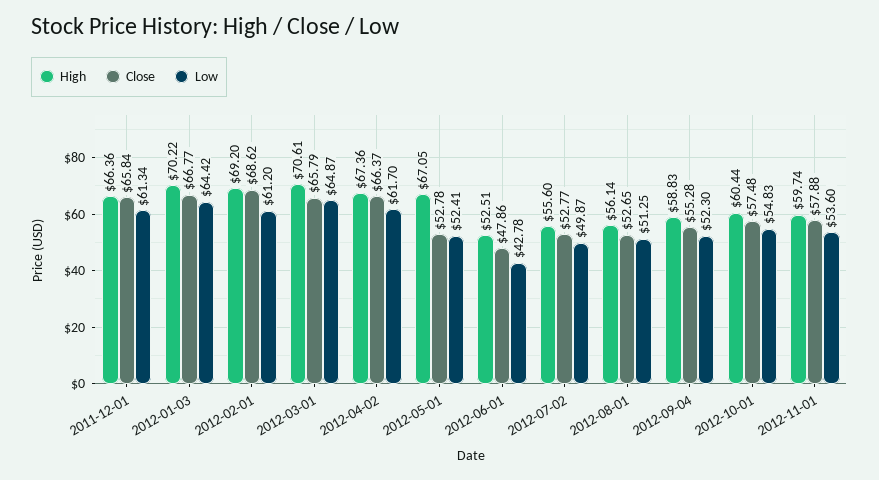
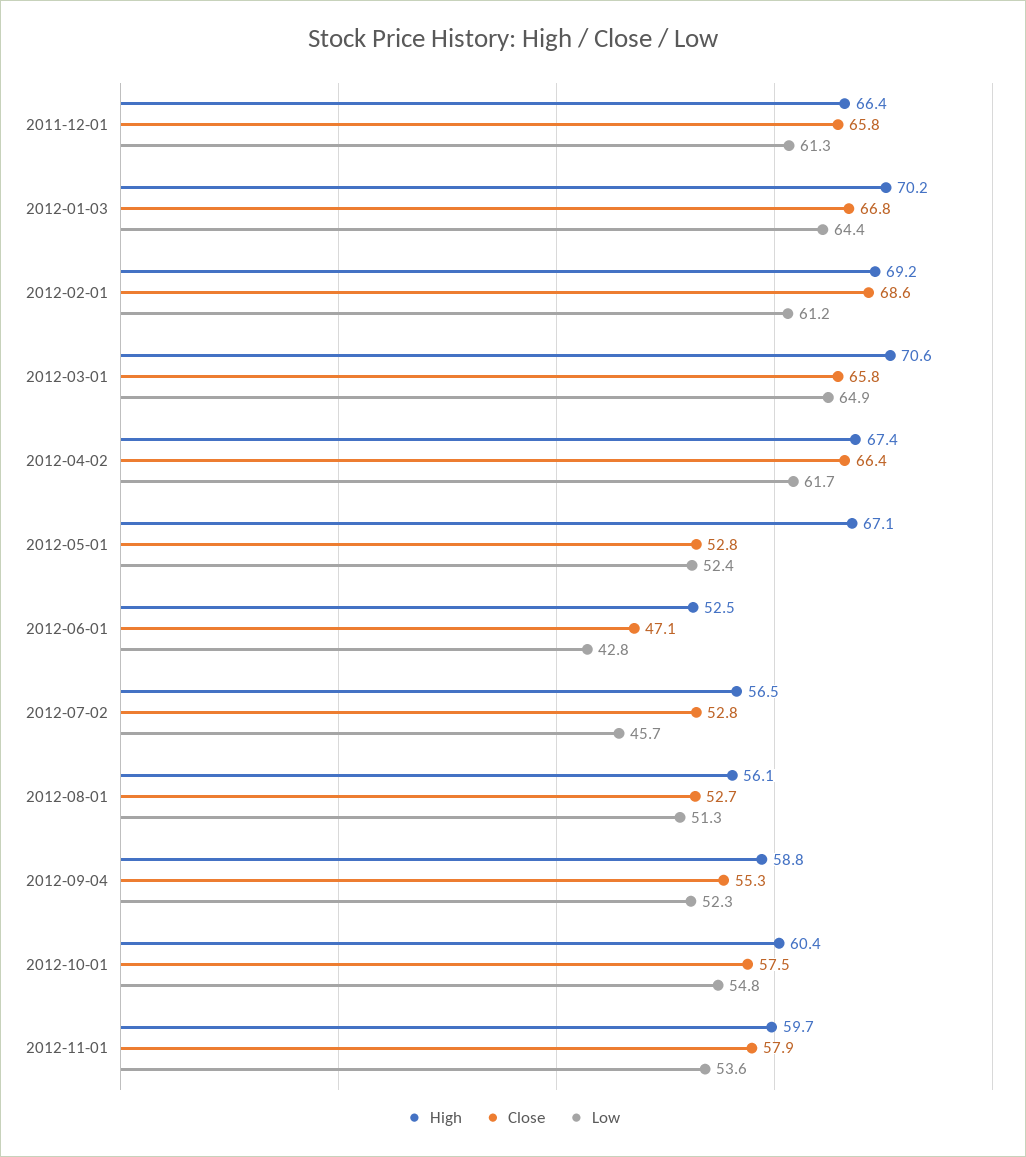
Close, 2012-06-01: 47.86 -> 47.1
High, 2012-07-02: 55.6 -> 56.5
Low, 2012-07-02: 49.87 -> 45.7

